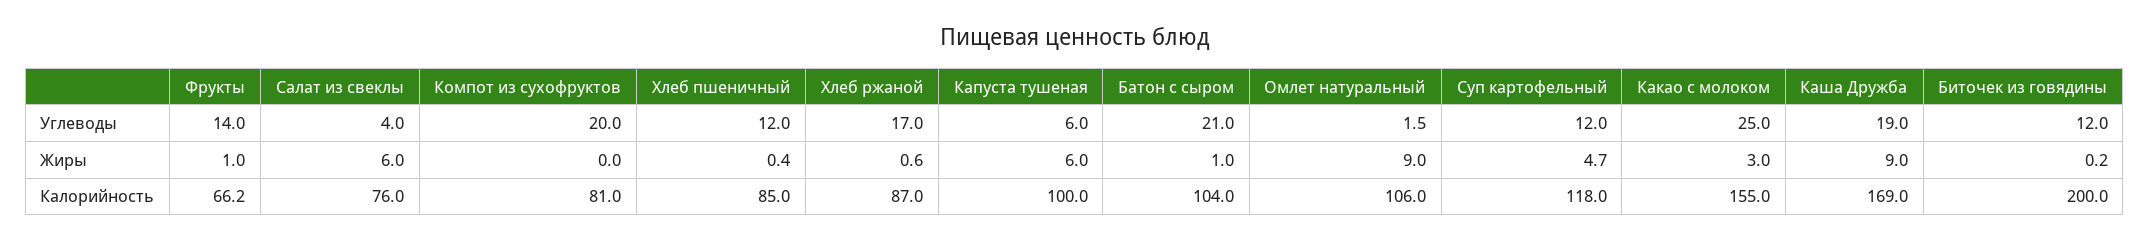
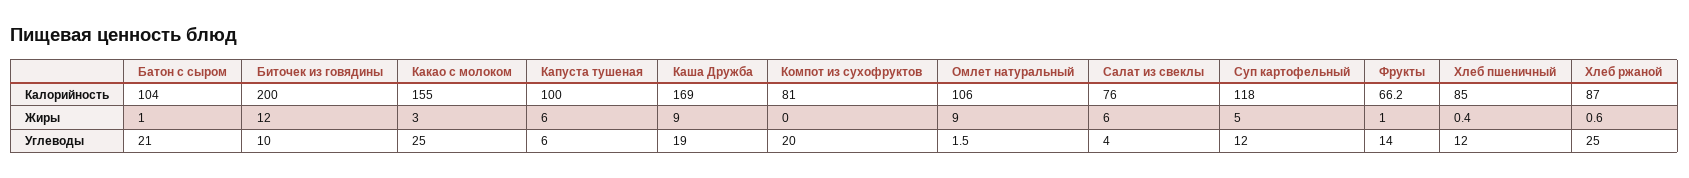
Хлеб ржаной, Углеводы: 17 -> 25
Биточек из говядины, Углеводы: 12 -> 10
Суп картофельный, Жиры: 4.7 -> 5
Биточек из говядины, Жиры: 0.2 -> 12

